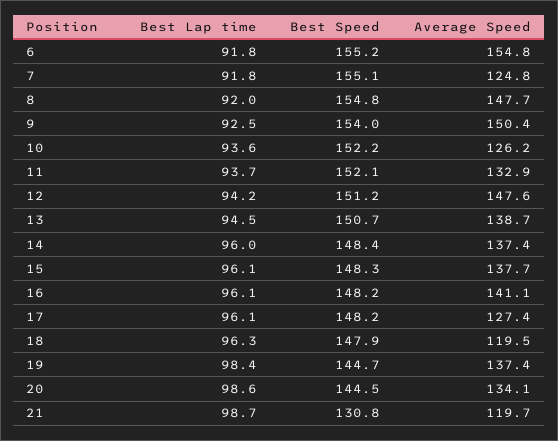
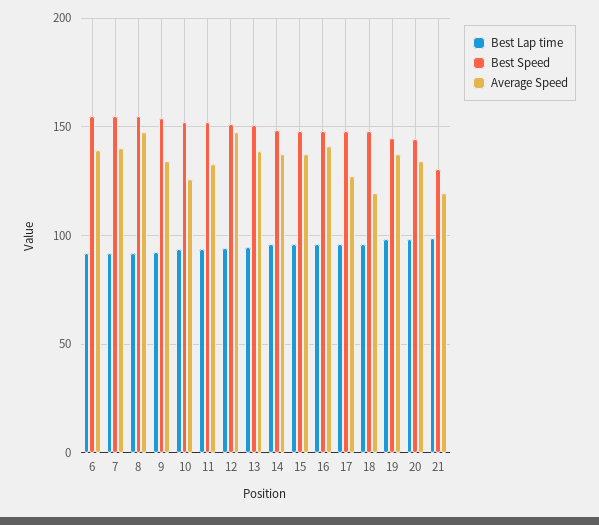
Average Speed, 6: 154.8 -> 140
Average Speed, 7: 124.8 -> 140
Average Speed, 9: 150.4 -> 135

